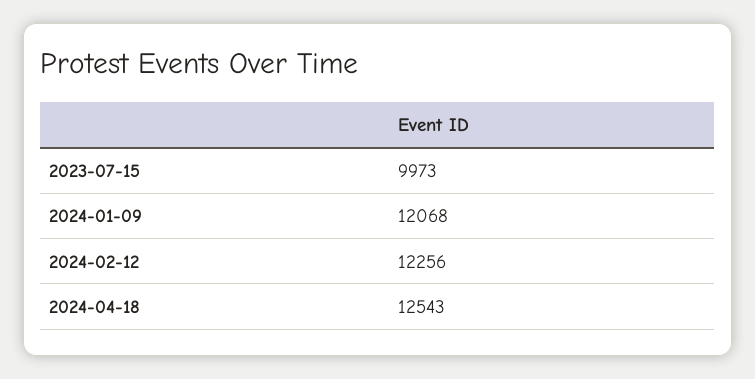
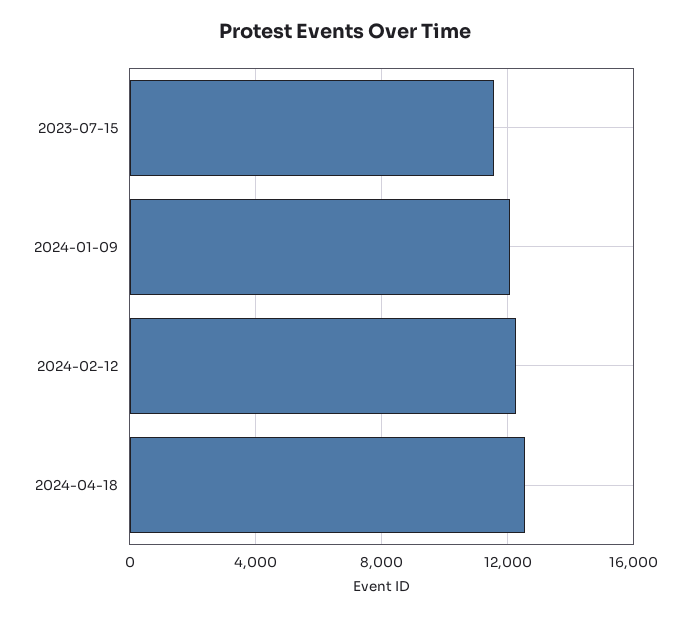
2023-07-15: 9973 -> 11500

